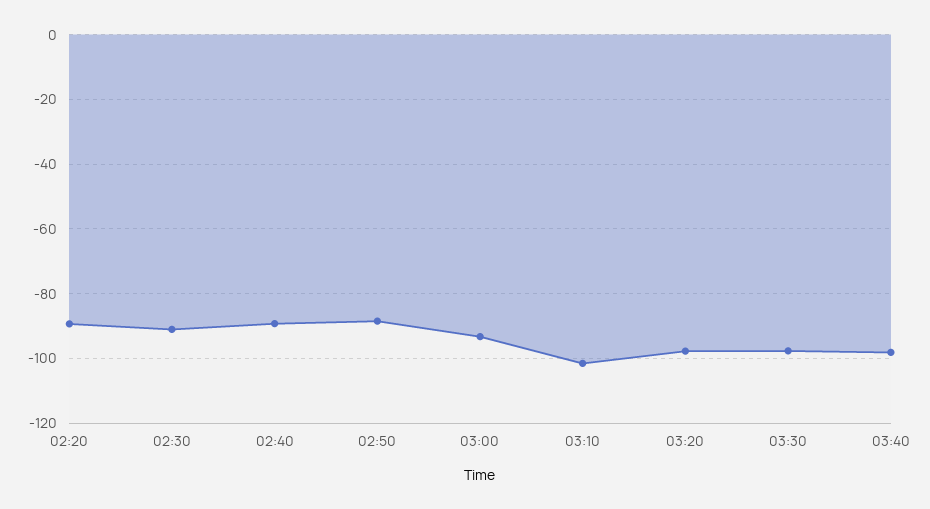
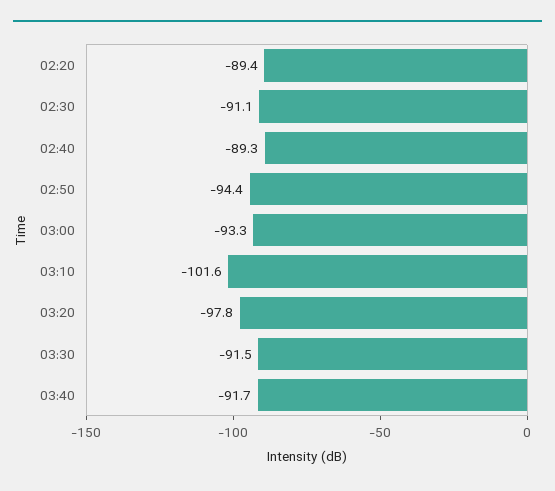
02:50: -88 -> -94.4
03:30: -98 -> -91.5
03:40: -98 -> -91.7

